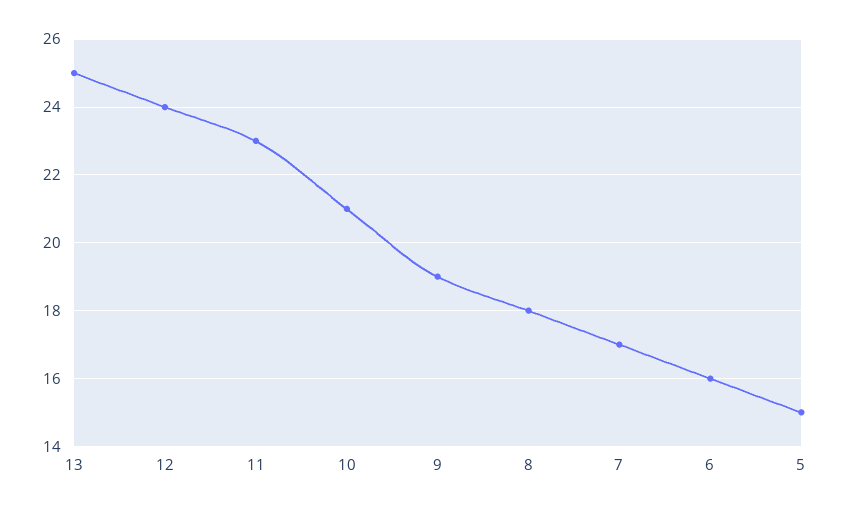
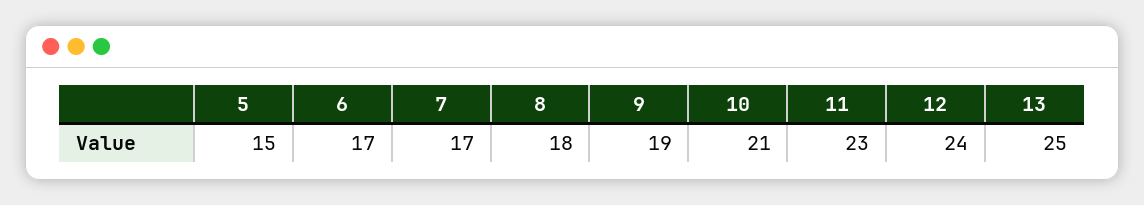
6: 16 -> 17

